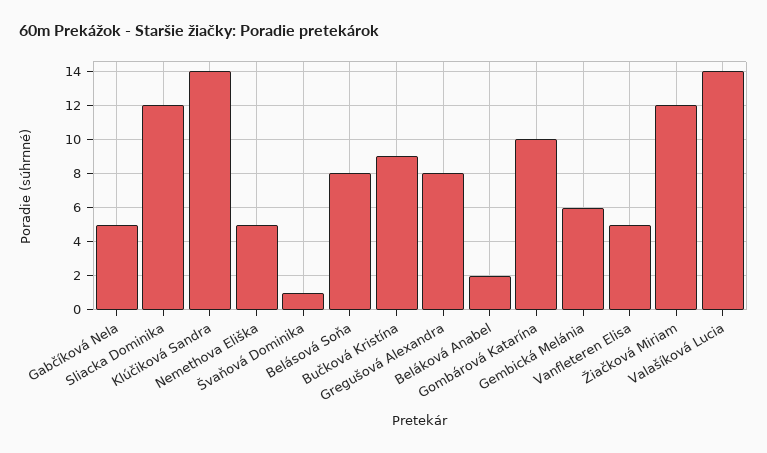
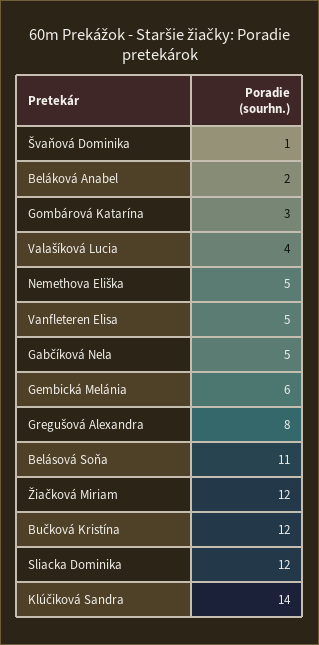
Belásová Soňa: 8 -> 11
Bučková Kristína: 9 -> 12
Gombárová Katarína: 10 -> 3
Valašíková Lucia: 14 -> 4

